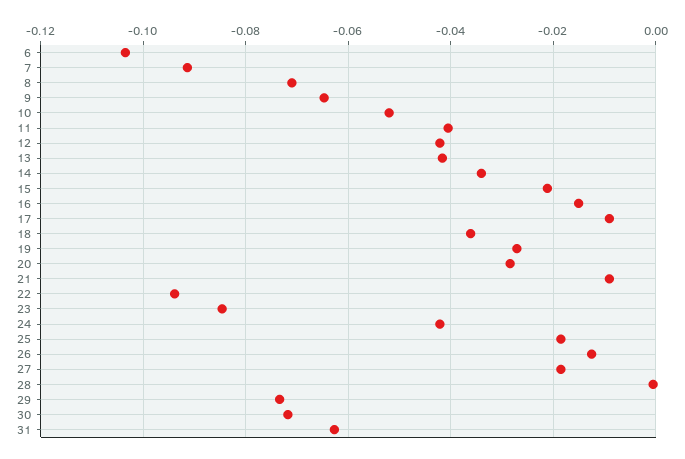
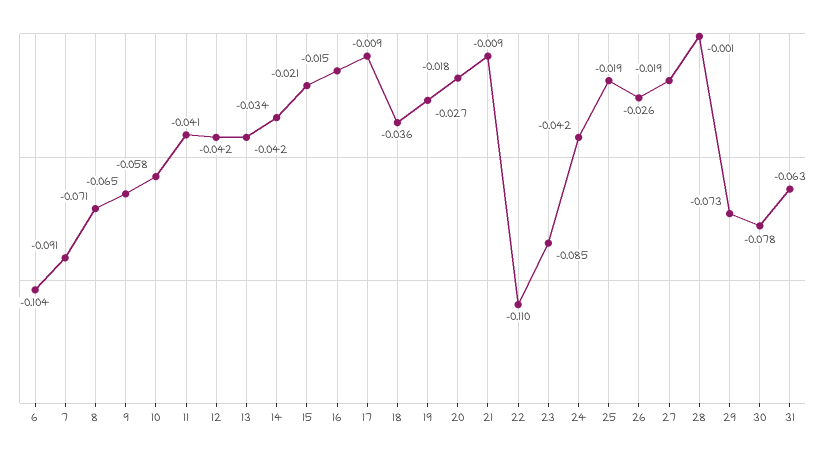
10: -0.052 -> -0.058
20: -0.028 -> -0.018
22: -0.094 -> -0.11
26: -0.012 -> -0.026
30: -0.072 -> -0.078

